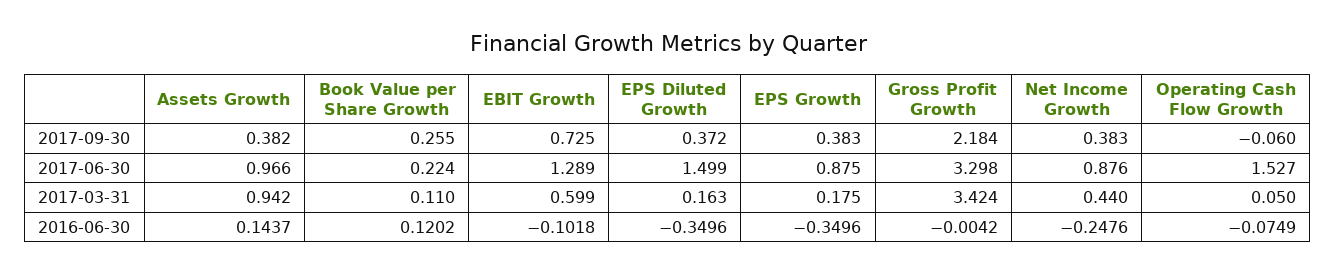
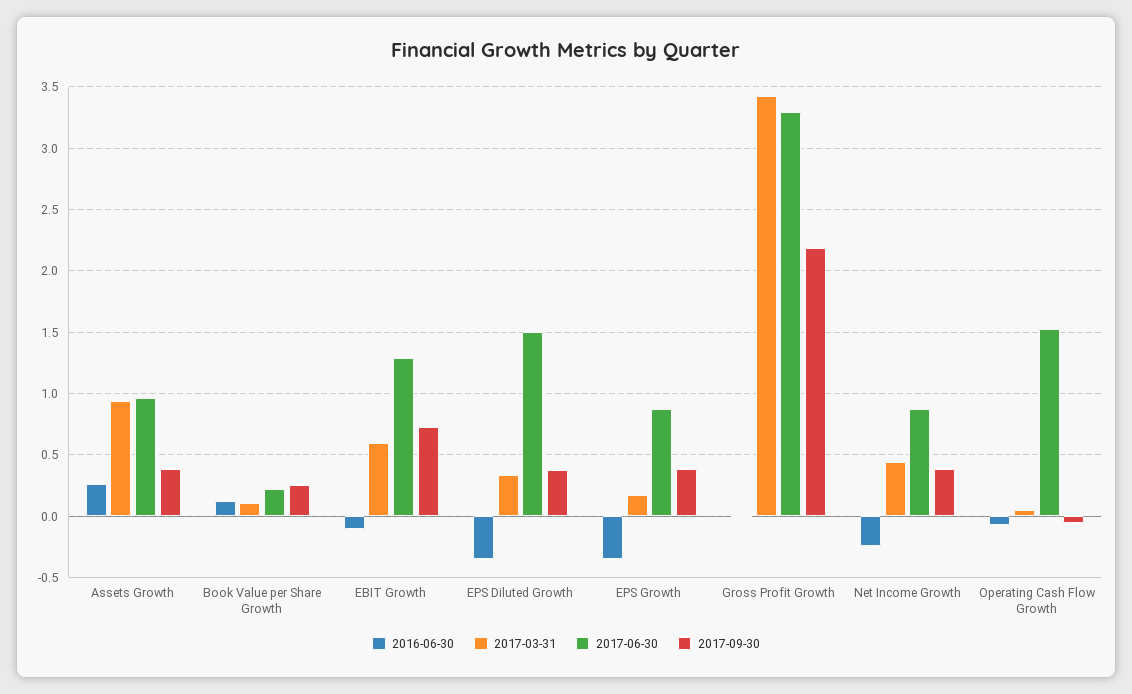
2017-03-31, EPS Diluted Growth: 0.163 -> 0.35
2016-06-30, Assets Growth: 0.1437 -> 0.25

